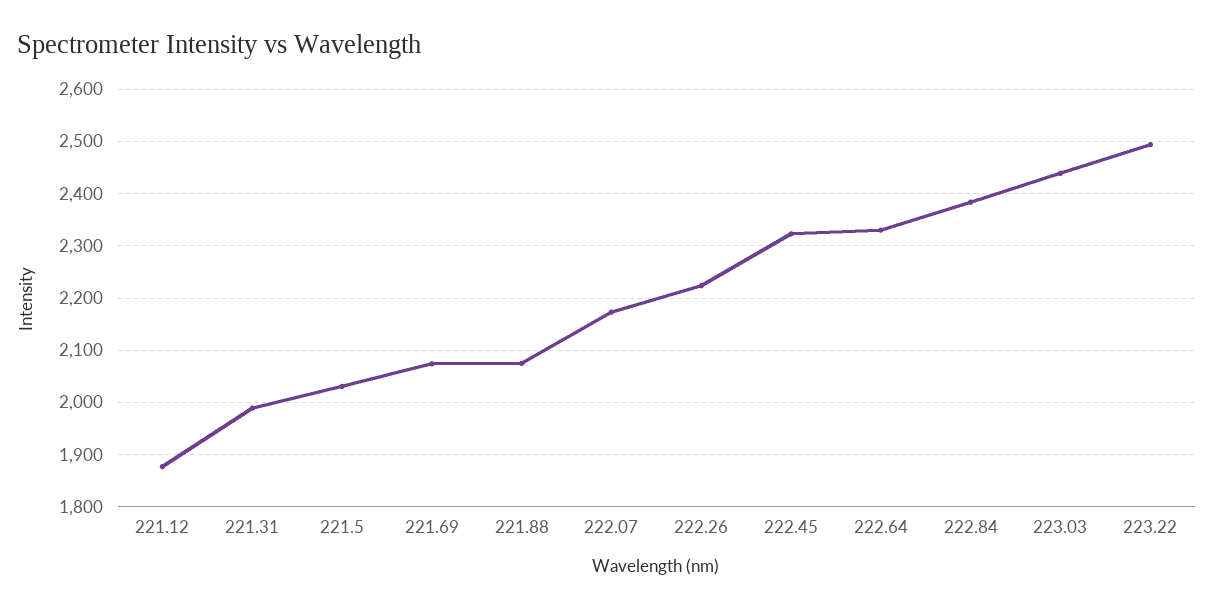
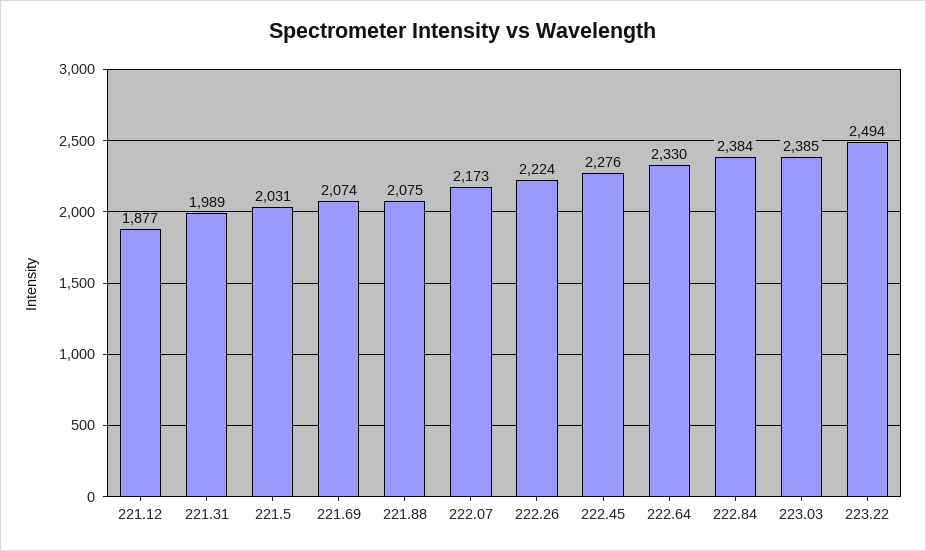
222.45: 2320 -> 2276
223.03: 2440 -> 2385

